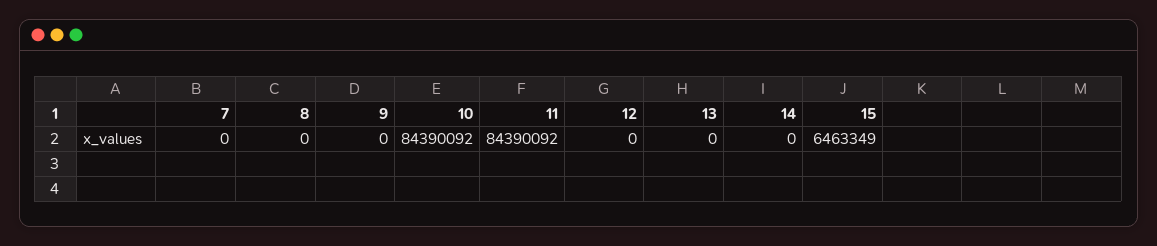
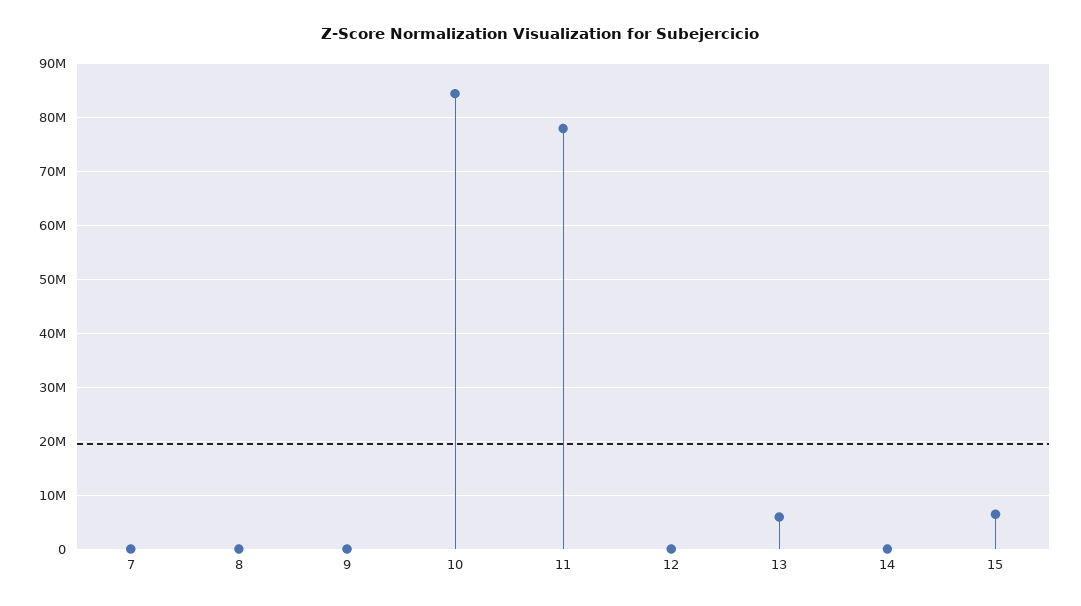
11: 84390092 -> 78000000
13: 0 -> 6000000

